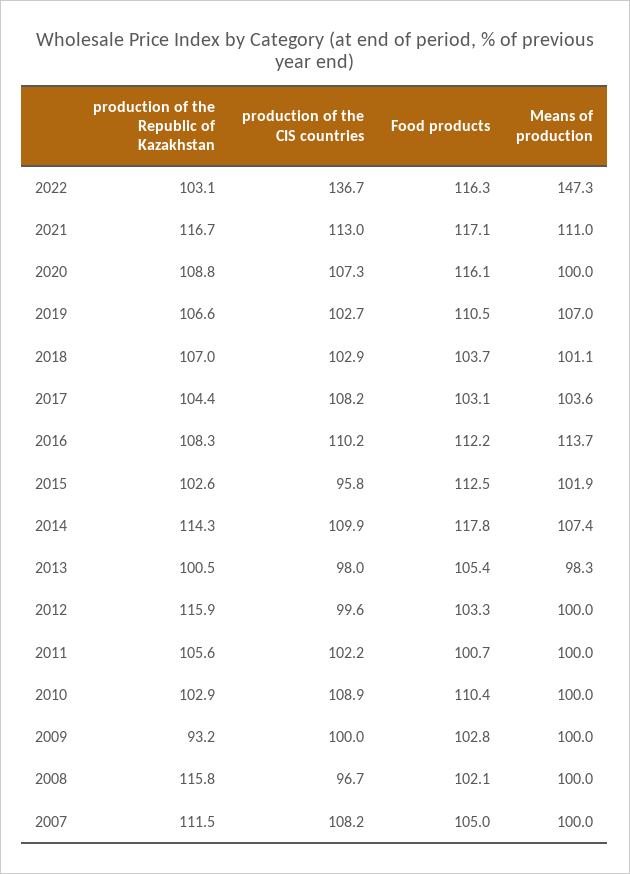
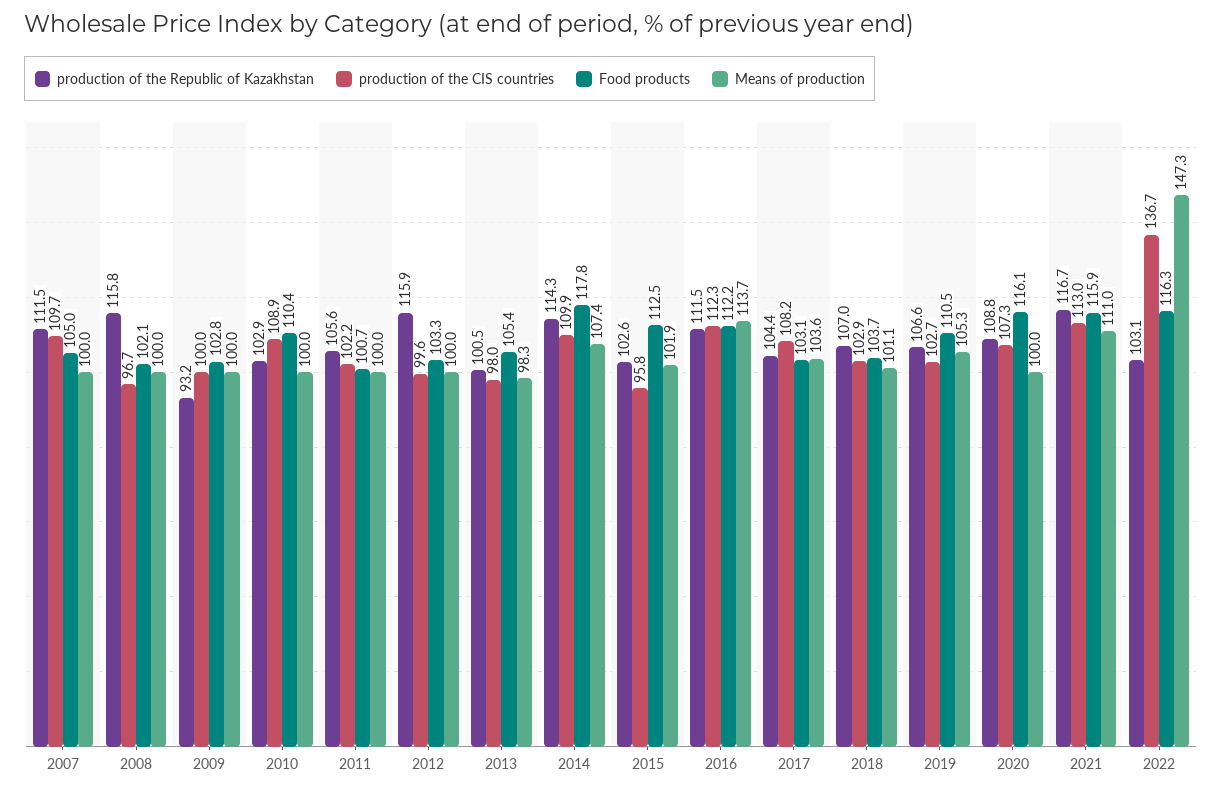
Food products, 2021: 117.1 -> 115.9
Means of production, 2019: 107 -> 105.3
production of the Republic of Kazakhstan, 2016: 108.3 -> 111.5
production of the CIS countries, 2016: 110.2 -> 112.3
production of the CIS countries, 2007: 108.2 -> 109.7

